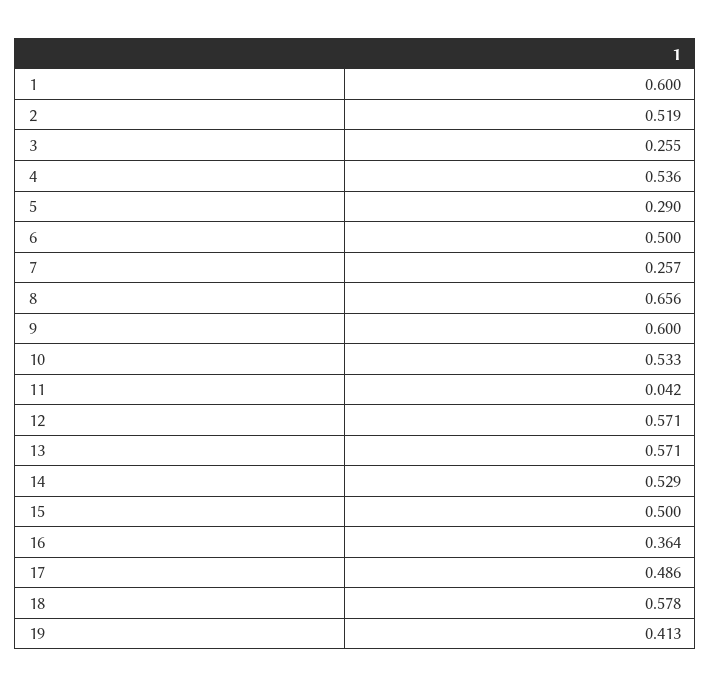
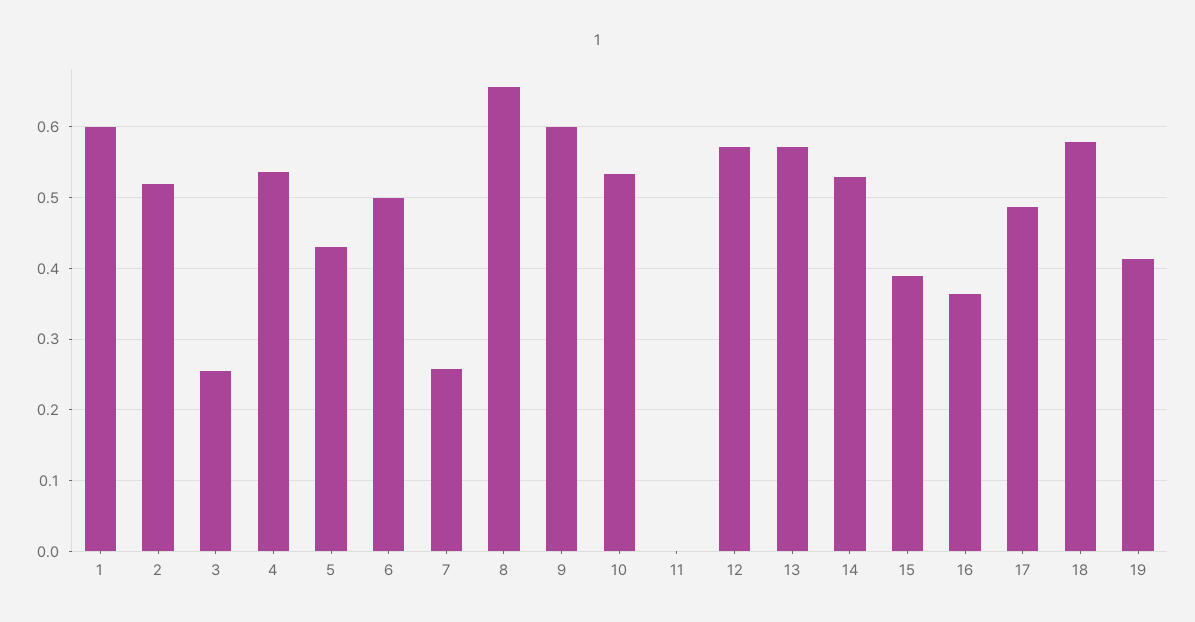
5: 0.29 -> 0.43
11: 0.042 -> 0
15: 0.5 -> 0.39

